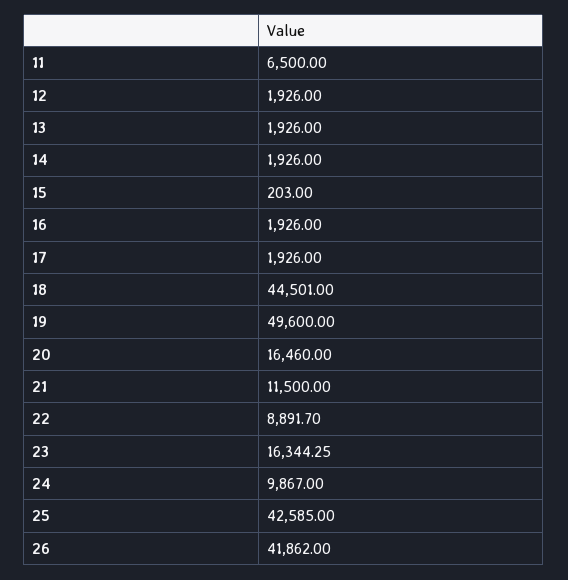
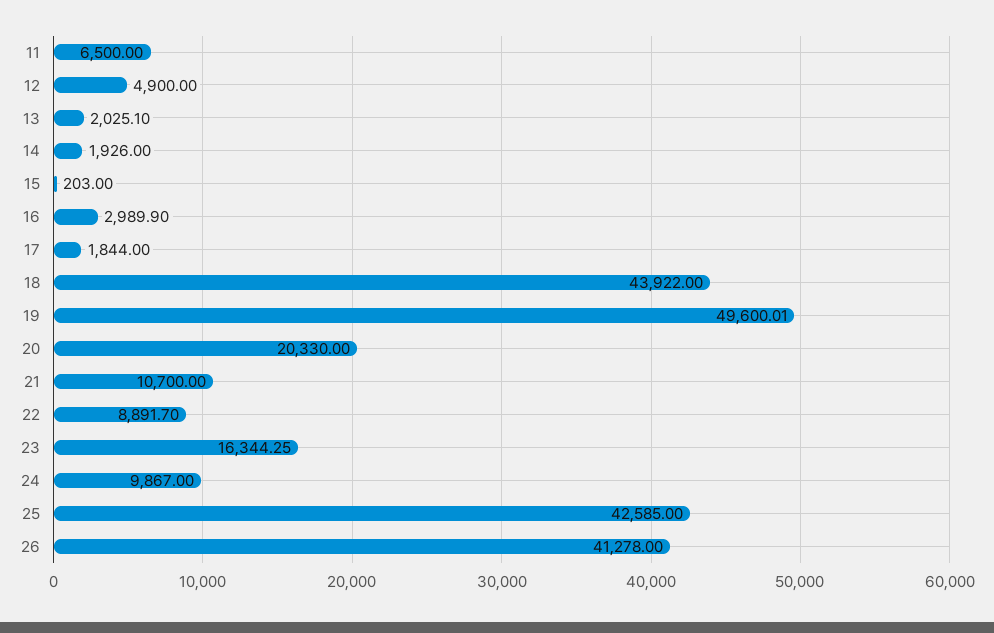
12: 1926 -> 4900
13: 1926 -> 2025.1
16: 1926 -> 2989.9
17: 1926 -> 1844
18: 44501 -> 43922
19: 49600 -> 49600.01
20: 16460 -> 20330
21: 11500 -> 10700
26: 41862 -> 41278

